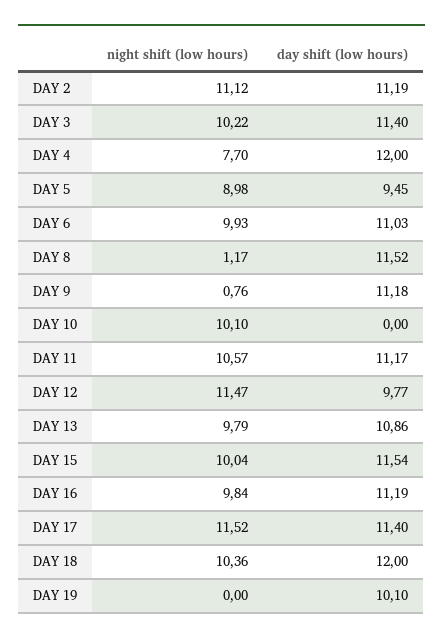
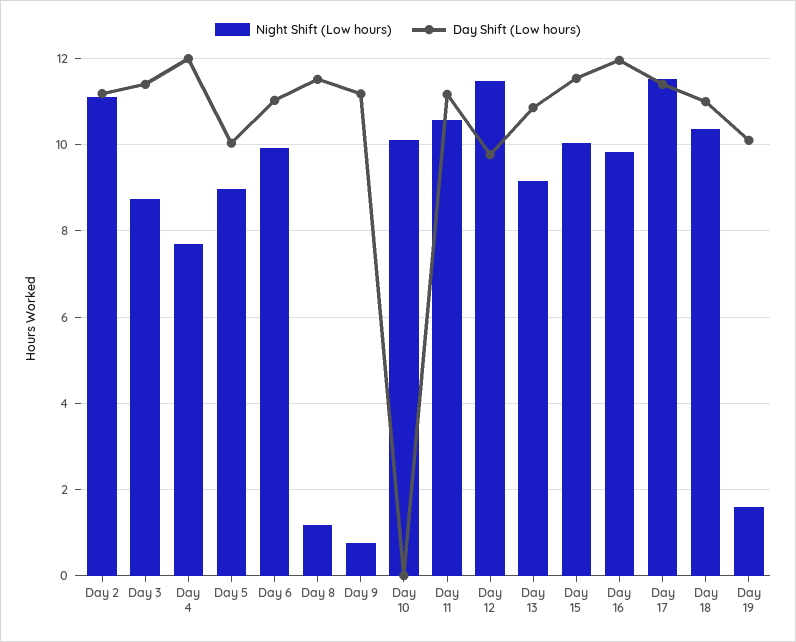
night shift (low hours), DAY 3: 10.22 -> 8.8
day shift (low hours), DAY 5: 9.45 -> 10
night shift (low hours), DAY 13: 9.79 -> 9.2
day shift (low hours), DAY 16: 11.19 -> 12
day shift (low hours), DAY 18: 12 -> 11
night shift (low hours), DAY 19: 0 -> 1.6

